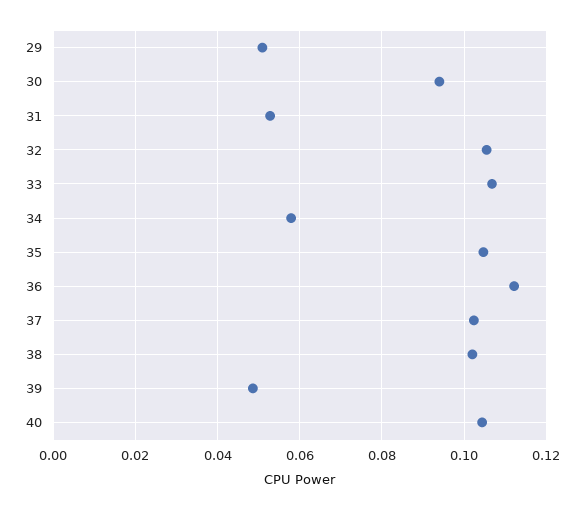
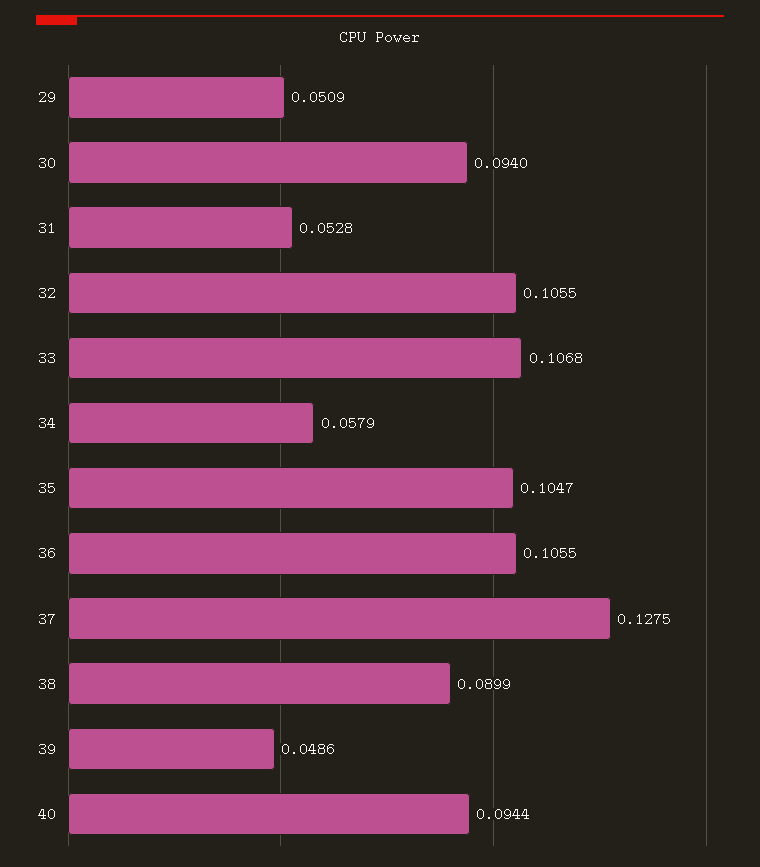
36: 0.112 -> 0.1055
37: 0.102 -> 0.1275
38: 0.102 -> 0.0899
40: 0.104 -> 0.0944

